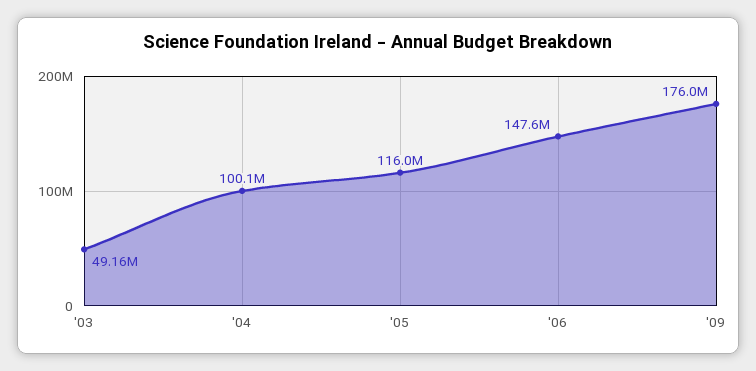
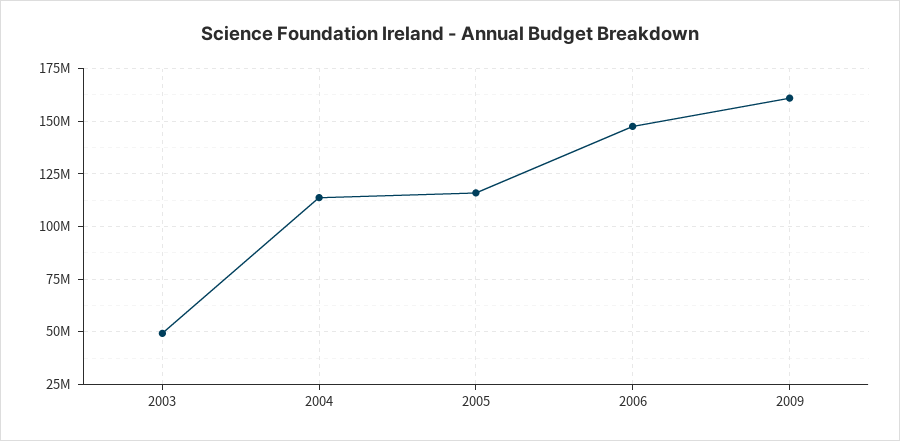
'04: 100100000 -> 115000000
'09: 176000000 -> 160000000

